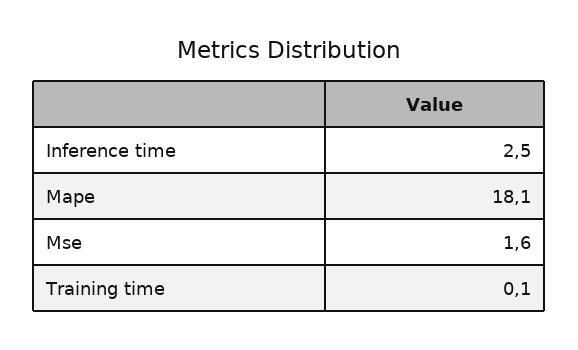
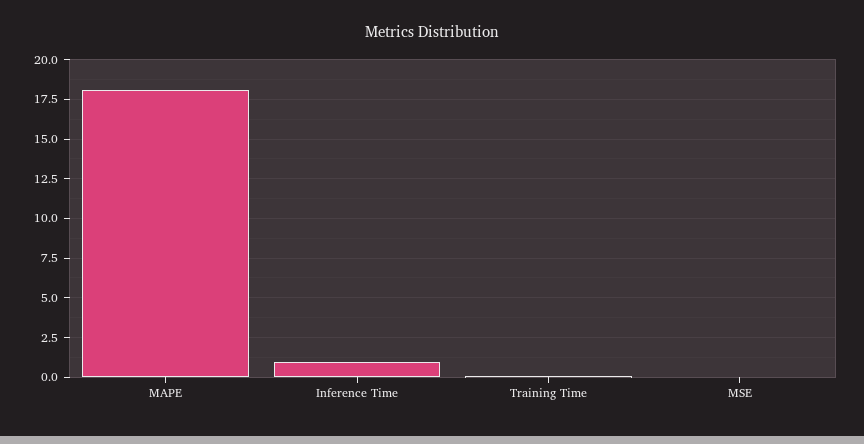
Inference time: 2.5 -> 1
Mse: 1.6 -> 0

